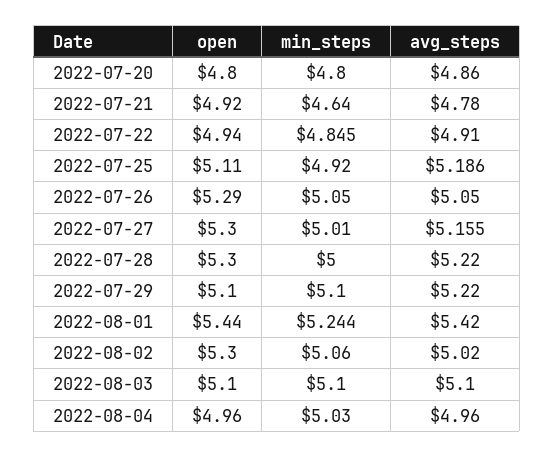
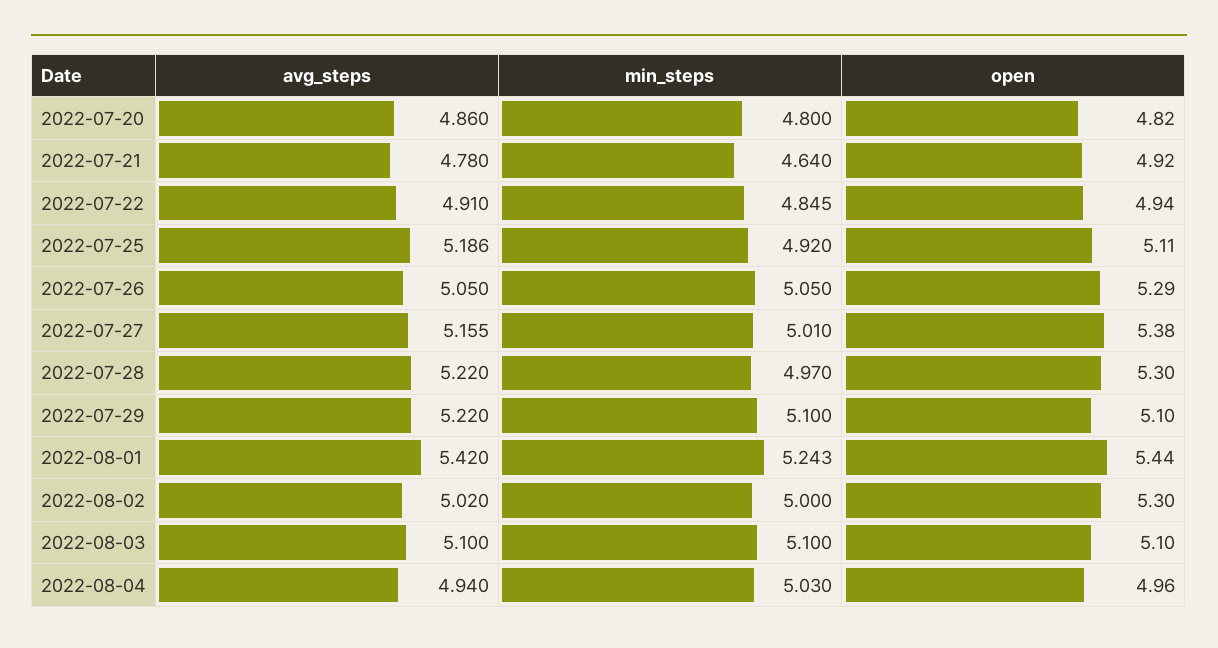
open, 2022-07-20: 4.8 -> 4.82
open, 2022-07-27: 5.3 -> 5.38
min_steps, 2022-07-28: 5 -> 4.97
min_steps, 2022-08-01: 5.244 -> 5.243
min_steps, 2022-08-02: 5.06 -> 5
avg_steps, 2022-08-04: 4.96 -> 4.94

